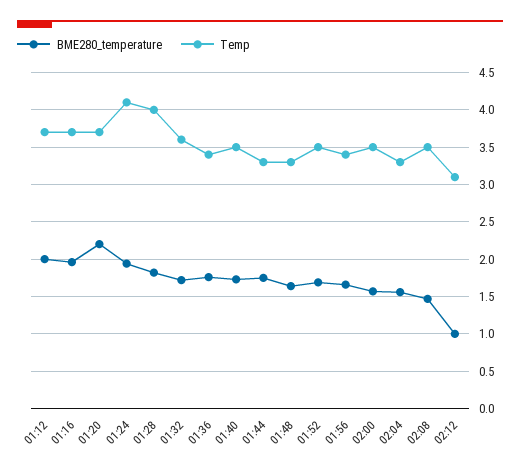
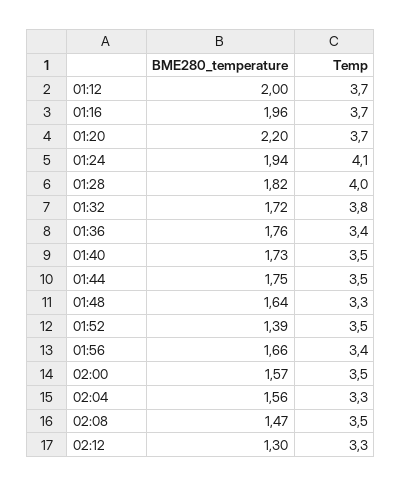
Temp, 01:32: 3.6 -> 3.8
Temp, 01:44: 3.3 -> 3.5
BME280_temperature, 01:52: 1.7 -> 1.39
BME280_temperature, 02:12: 1 -> 1.3
Temp, 02:12: 3.1 -> 3.3

